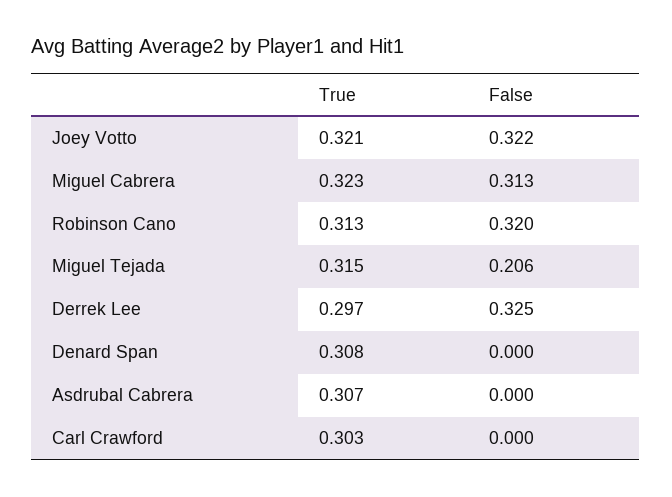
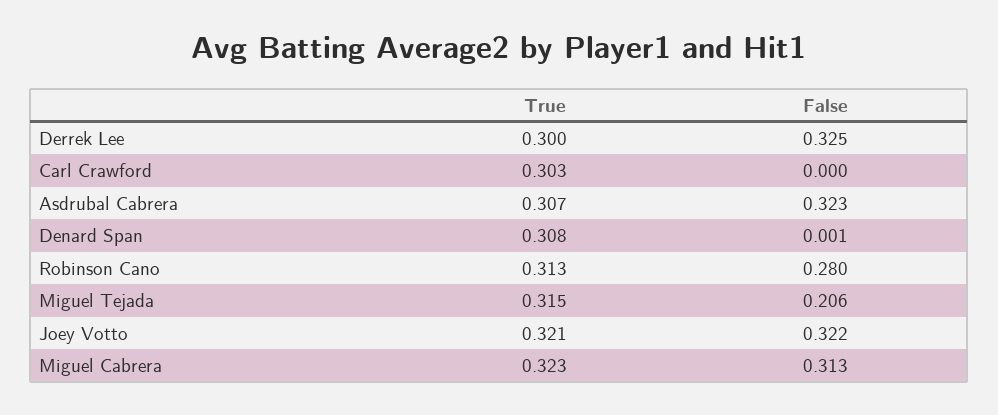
False, Robinson Cano: 0.32 -> 0.28
True, Derrek Lee: 0.297 -> 0.3
False, Denard Span: 0 -> 0.001
False, Asdrubal Cabrera: 0 -> 0.323

